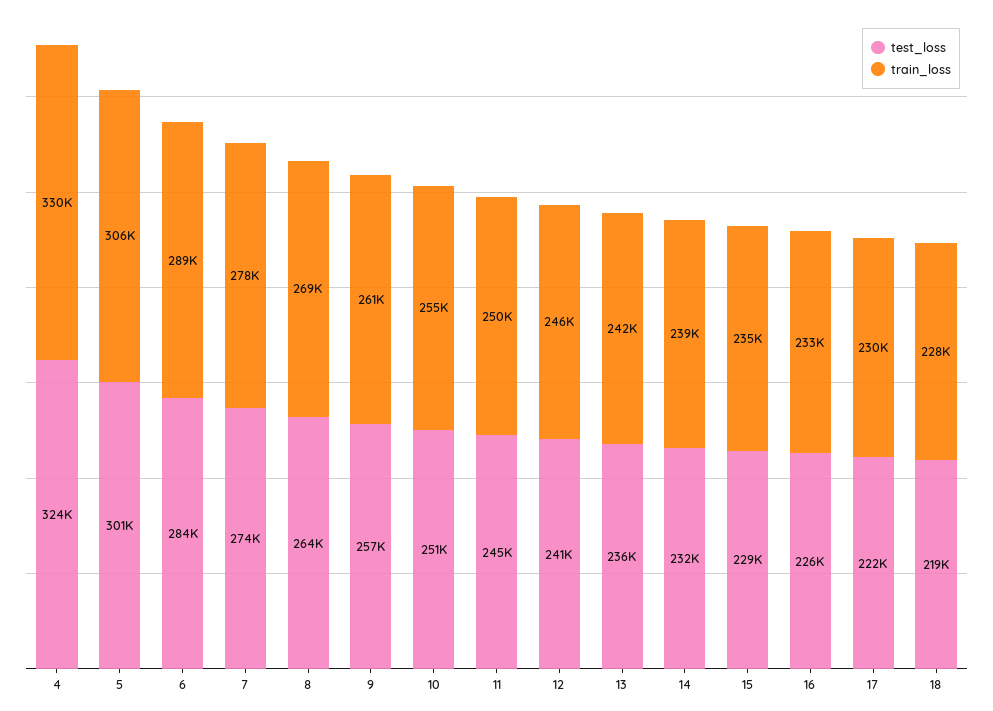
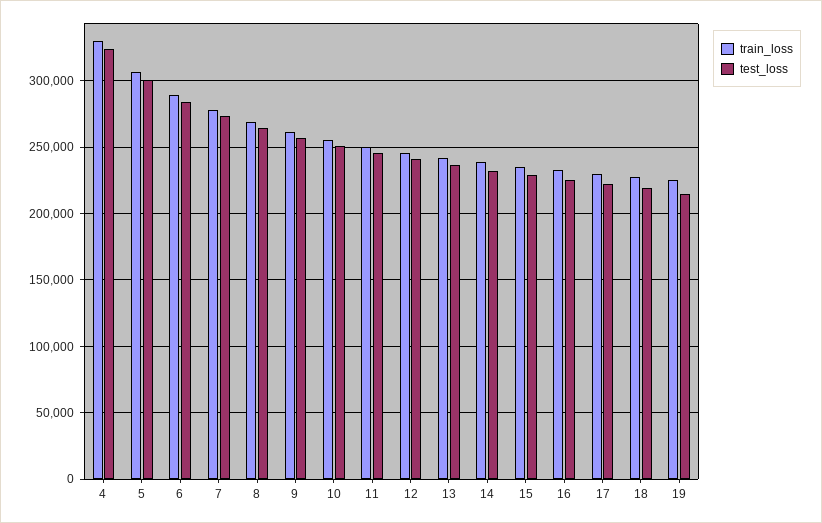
train_loss, 19: none -> 225000
test_loss, 19: none -> 215000

